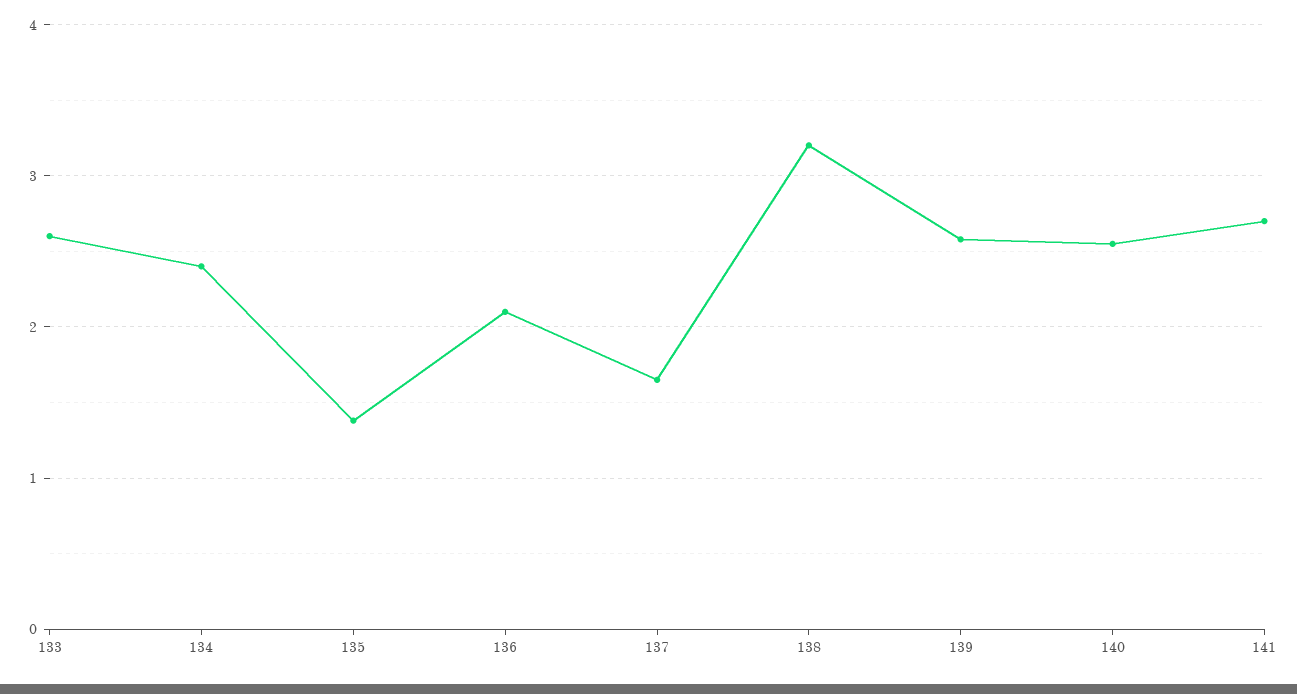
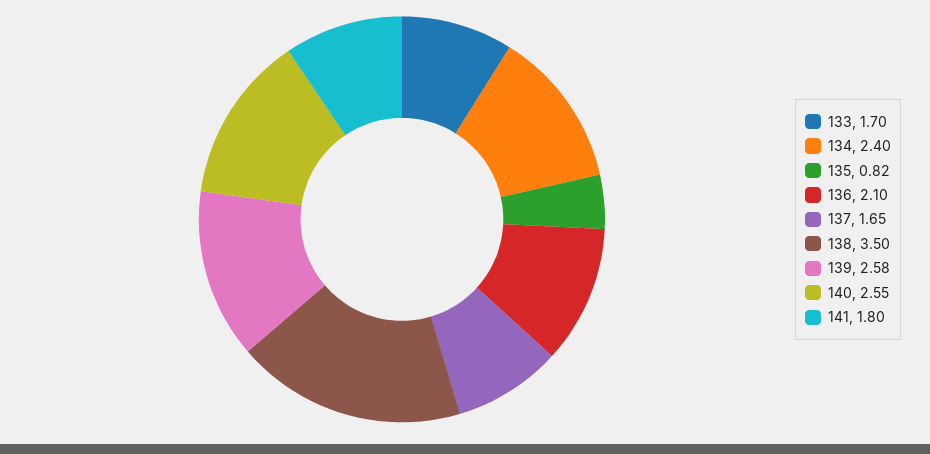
133: 2.6 -> 1.7
135: 1.4 -> 0.82
138: 3.2 -> 3.5
141: 2.7 -> 1.8

